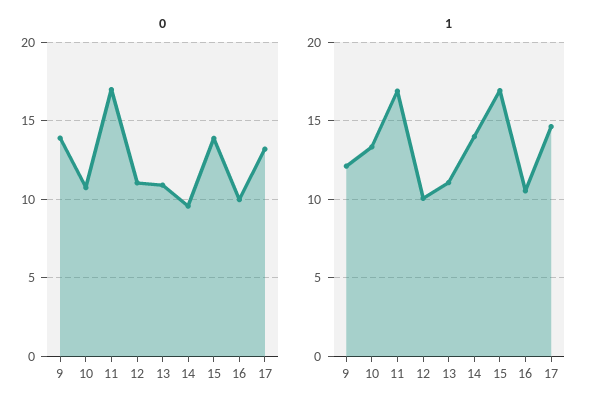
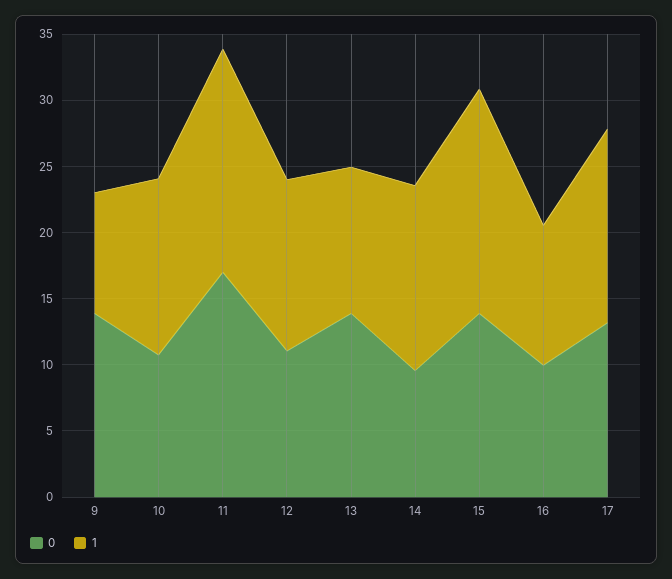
0, 13: 11 -> 14
1, 9: 12 -> 9
1, 12: 10 -> 13

